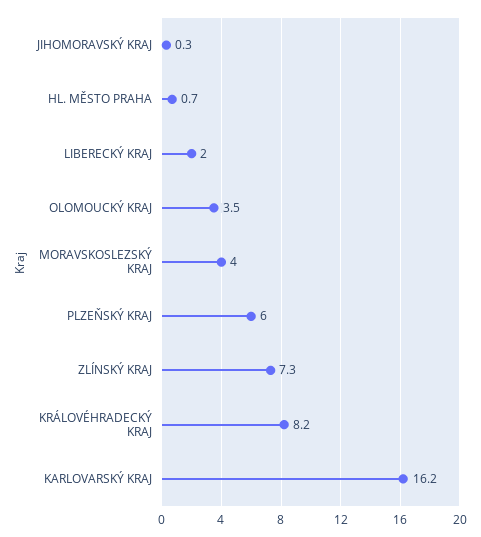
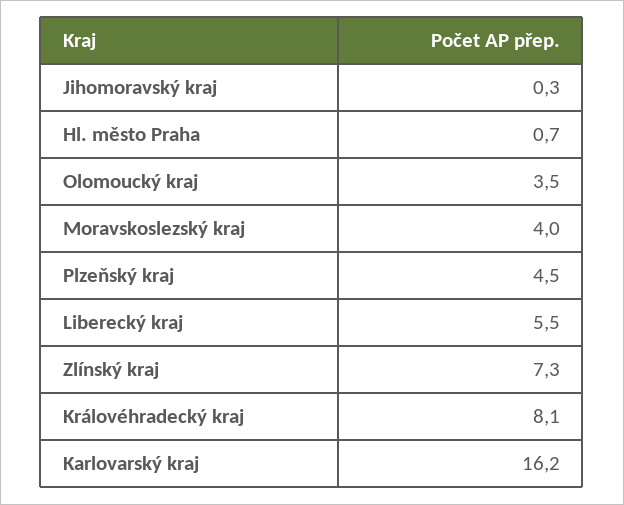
LIBERECKÝ KRAJ: 2 -> 5.5
PLZEŇSKÝ KRAJ: 6 -> 4.5
KRÁLOVÉHRADECKÝ KRAJ: 8.2 -> 8.1

